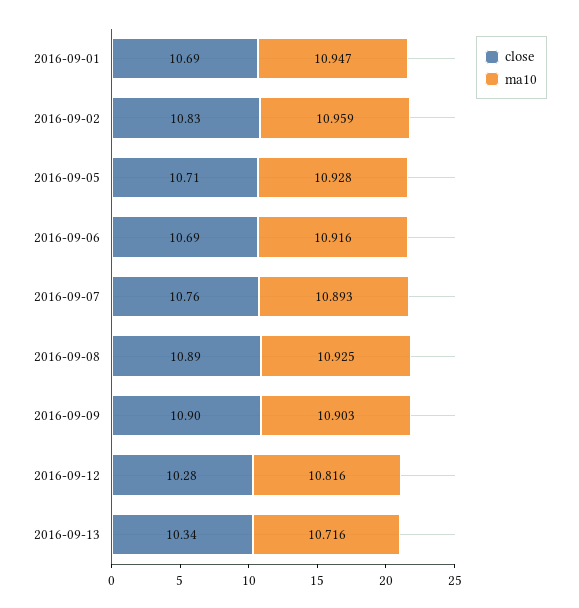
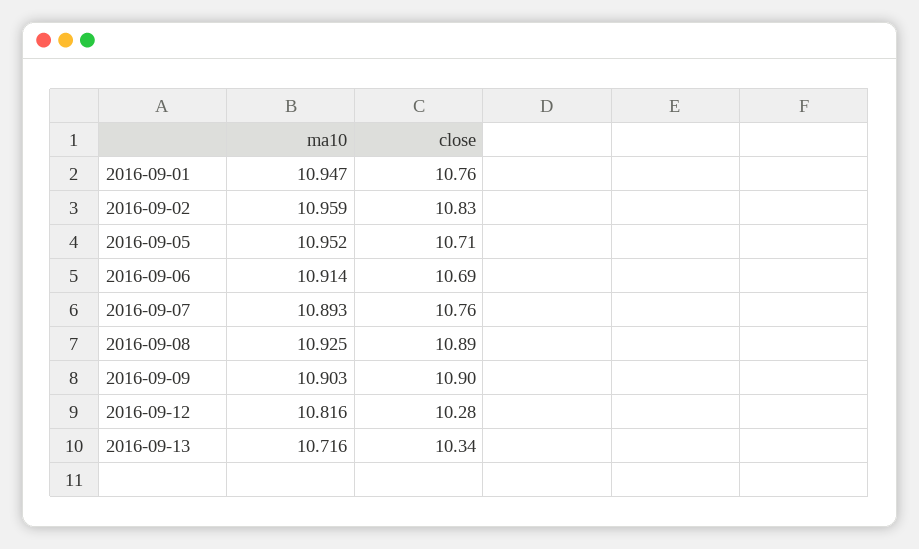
close, 2016-09-01: 10.69 -> 10.76
ma10, 2016-09-05: 10.928 -> 10.952
ma10, 2016-09-06: 10.916 -> 10.914

